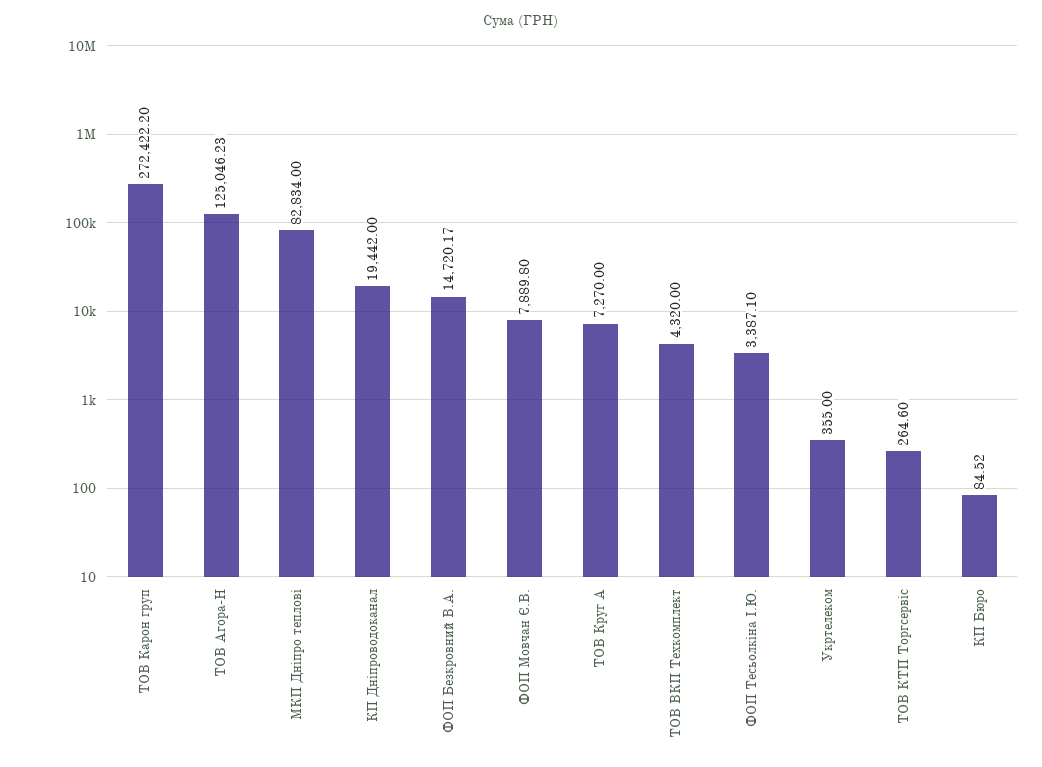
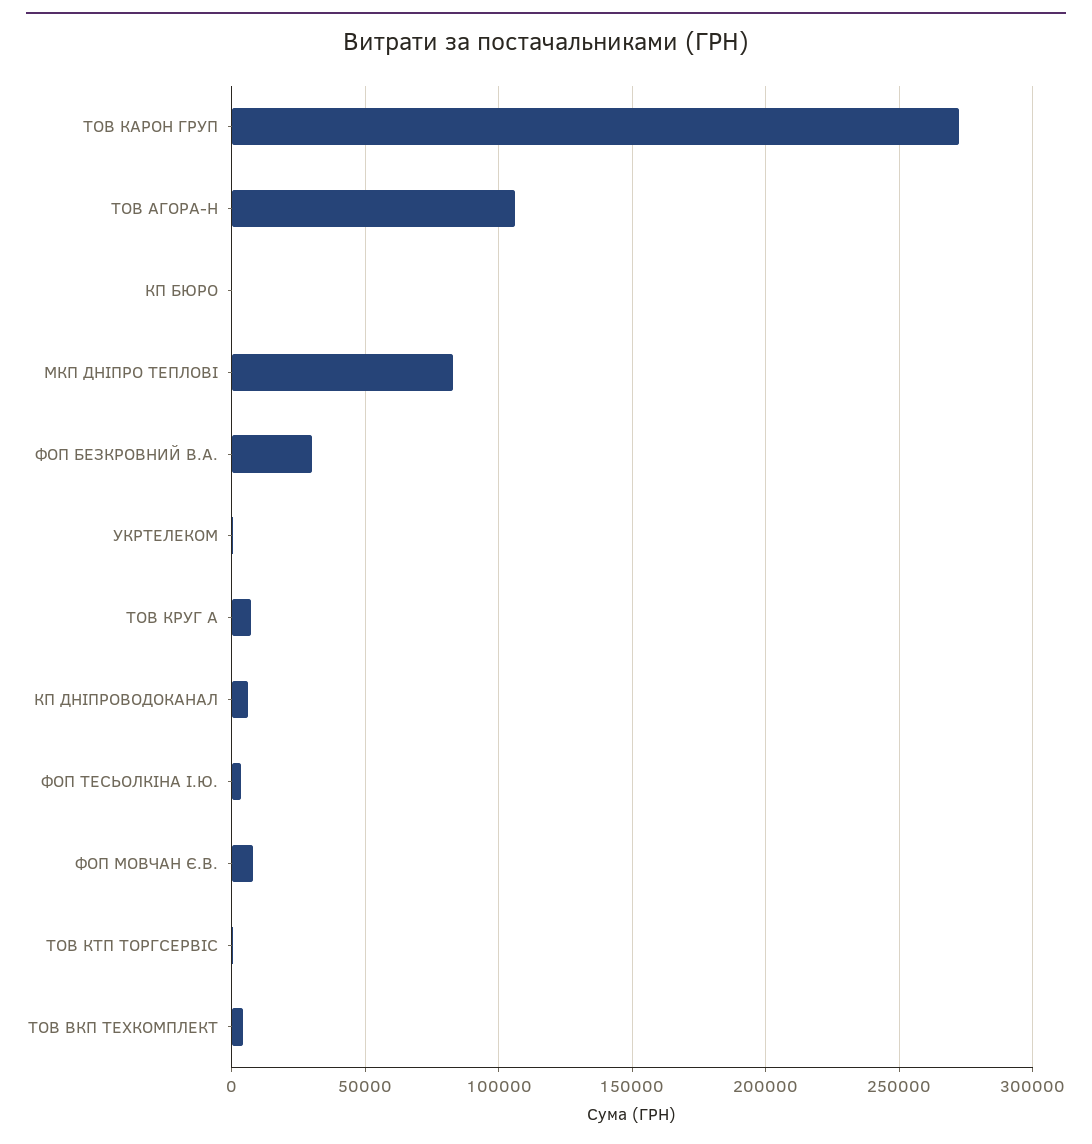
ТОВ Агора-Н: 125046.23 -> 105000
КП Дніпроводоканал: 19442 -> 5000
ФОП Безкровний В.А.: 14720.17 -> 30000

